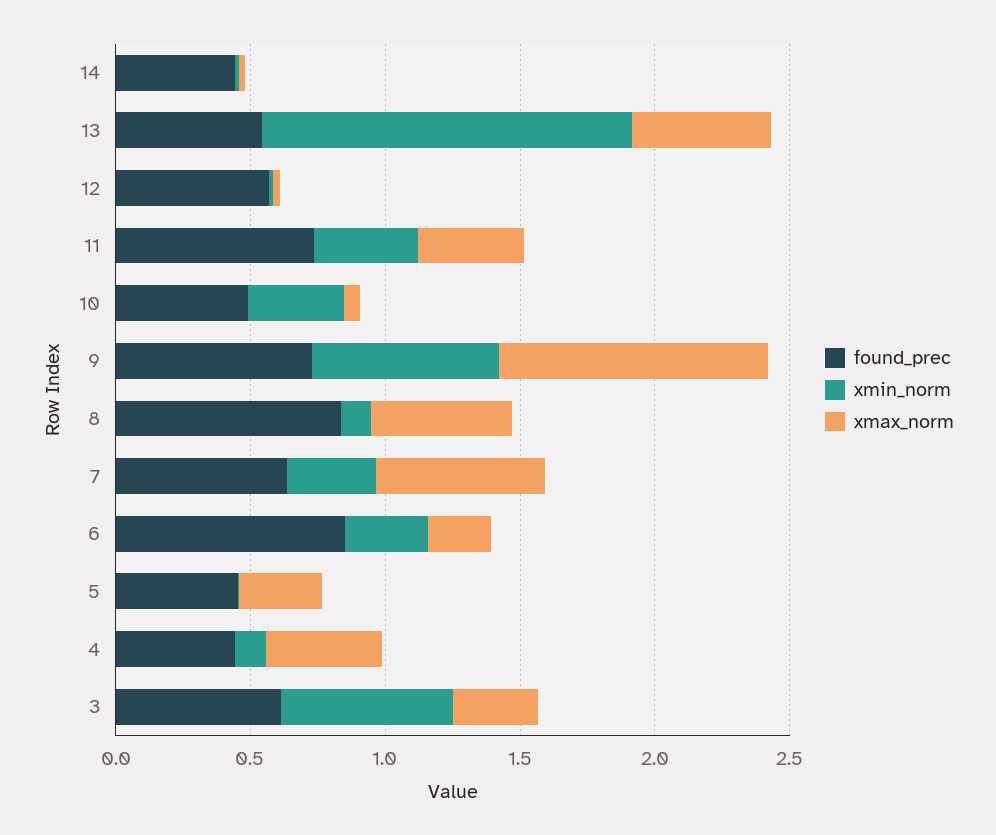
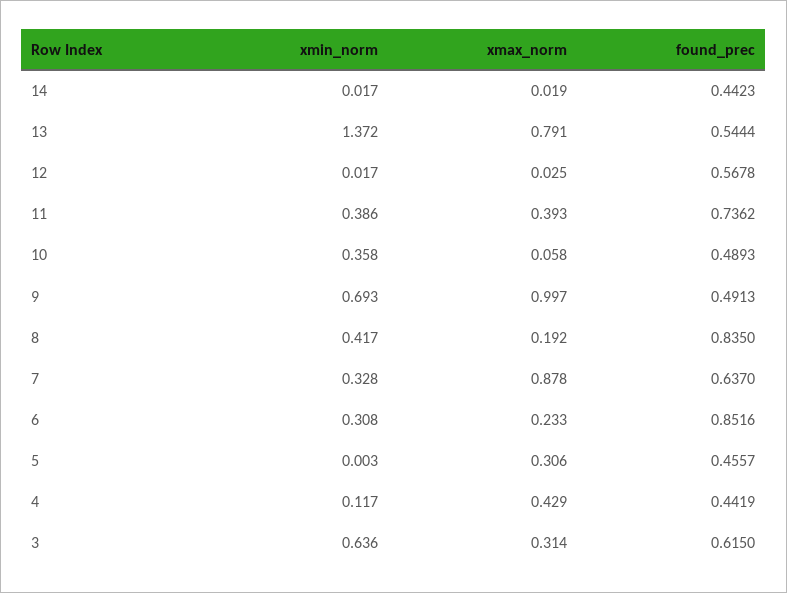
xmax_norm, 13: 0.5 -> 0.791
found_prec, 9: 0.7 -> 0.4913
xmin_norm, 8: 0.1 -> 0.417
xmax_norm, 8: 0.5 -> 0.192
xmax_norm, 7: 0.6 -> 0.878

